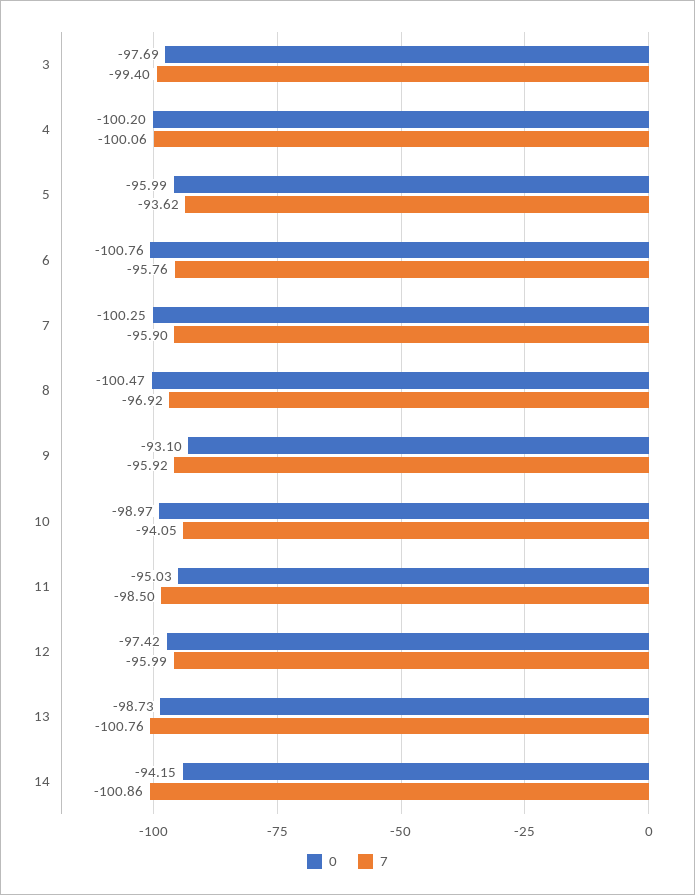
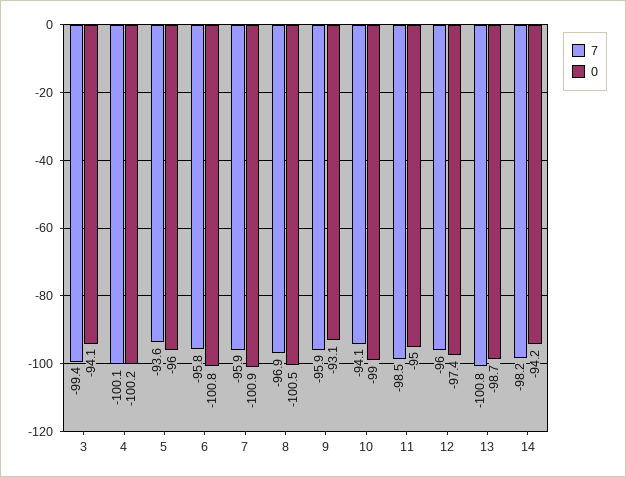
0, 3: -97.69 -> -94.1
0, 7: -100.25 -> -100.9
7, 14: -100.86 -> -98.2

